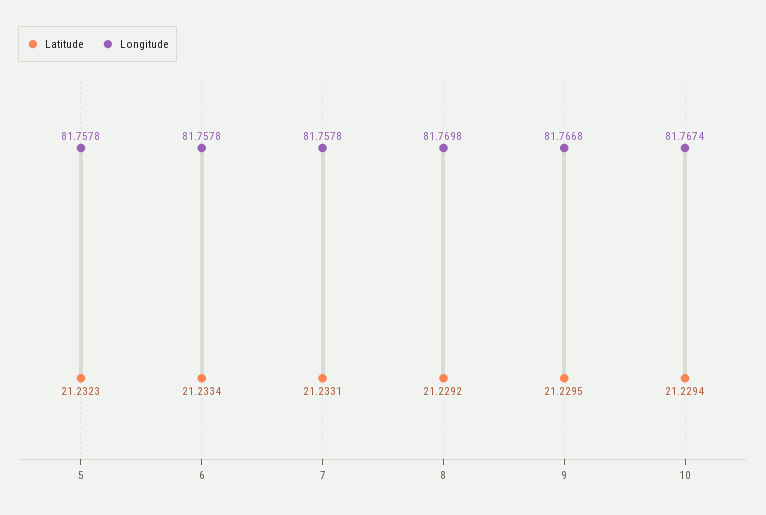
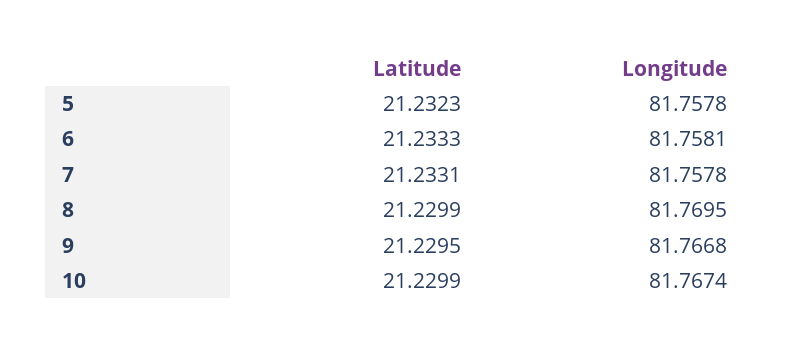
Latitude, 6: 21.2334 -> 21.2333
Longitude, 6: 81.7578 -> 81.7581
Latitude, 8: 21.2292 -> 21.2299
Longitude, 8: 81.7698 -> 81.7695
Latitude, 10: 21.2294 -> 21.2299

